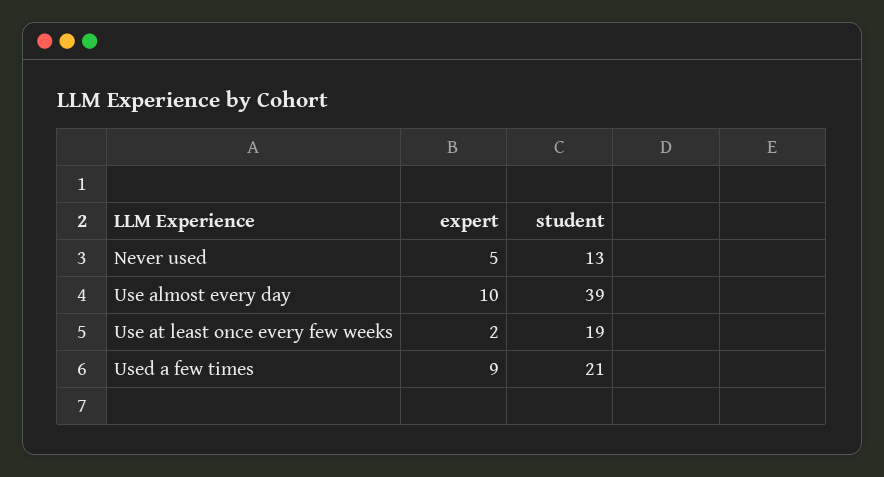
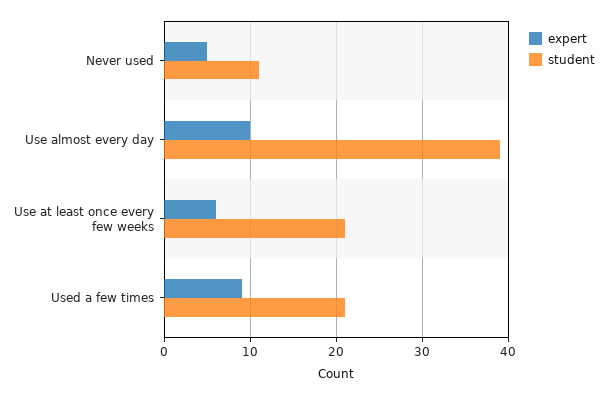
student, Never used: 13 -> 11
expert, Use at least once every few weeks: 2 -> 6
student, Use at least once every few weeks: 19 -> 21

